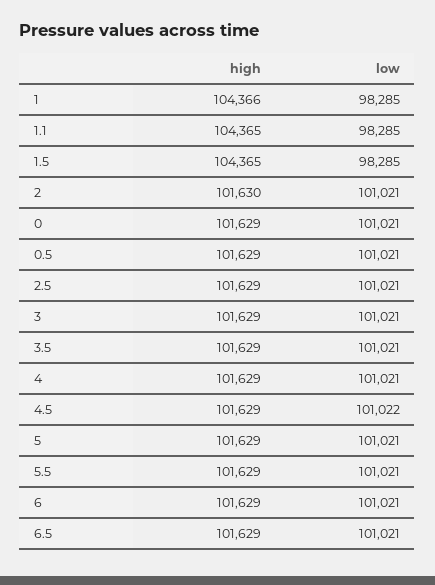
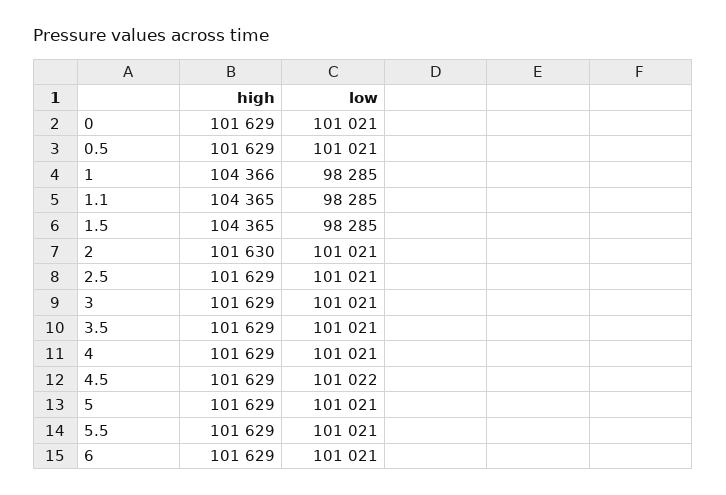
high, 6.5: 101629 -> none
low, 6.5: 101021 -> none

